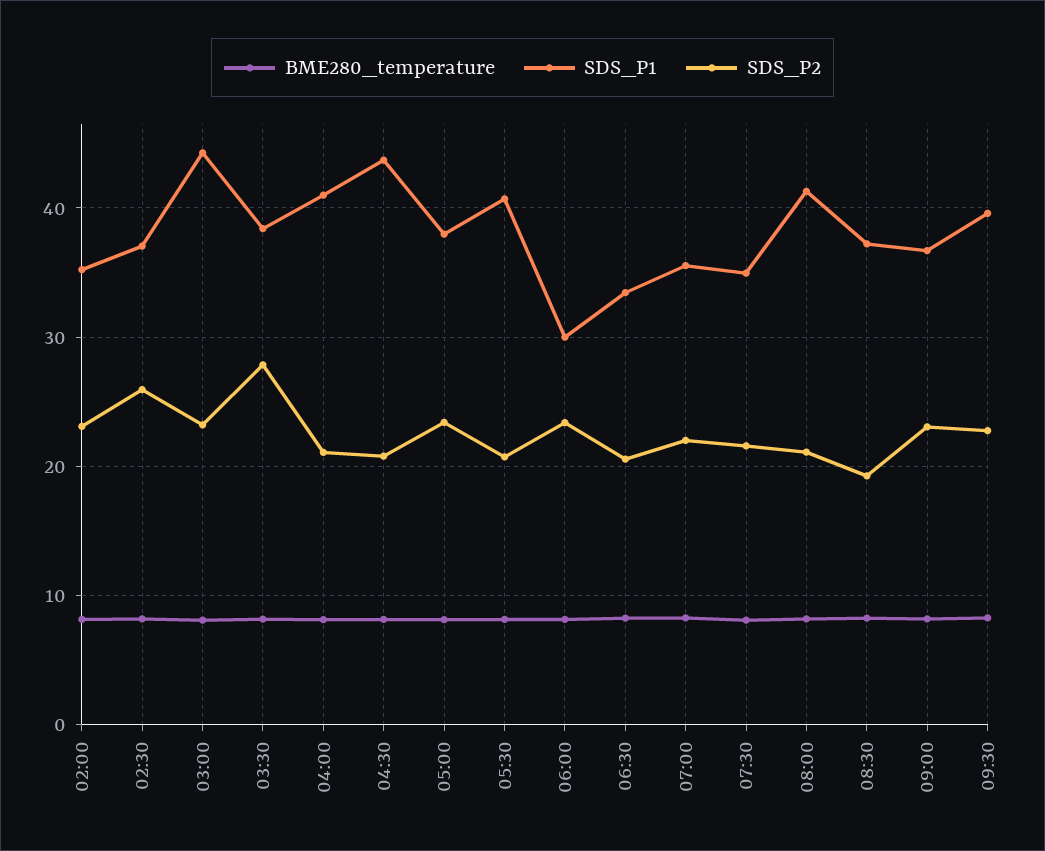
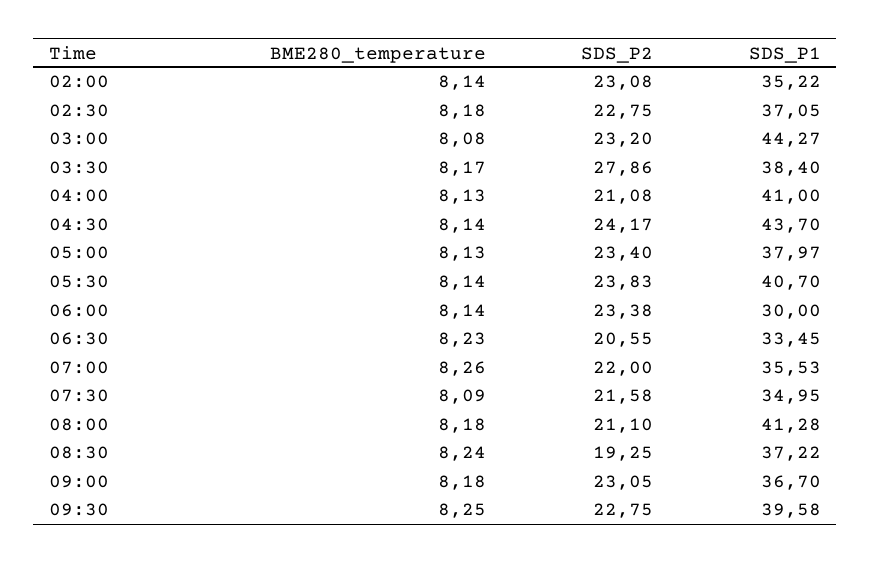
SDS_P2, 02:30: 26 -> 22.75
SDS_P2, 04:30: 21 -> 24.17
SDS_P2, 05:30: 21 -> 23.83

